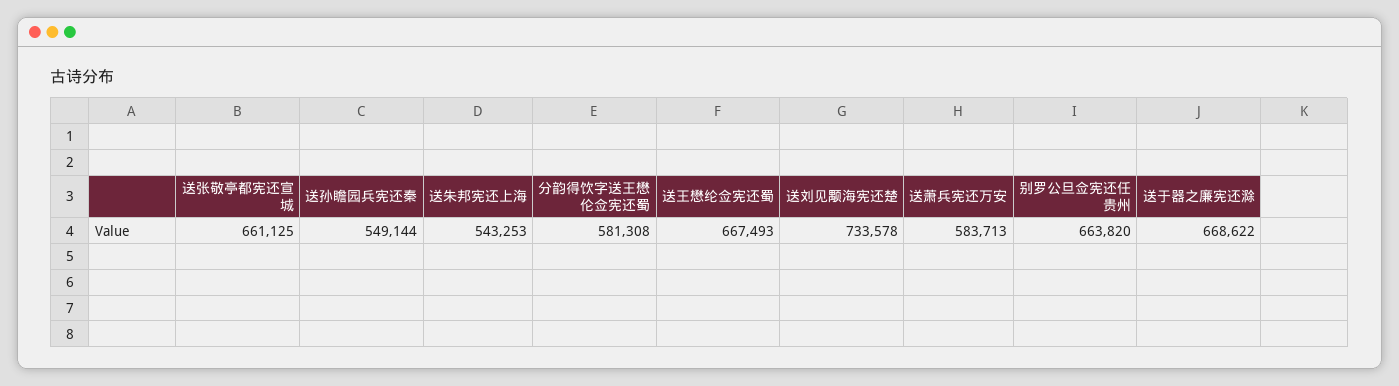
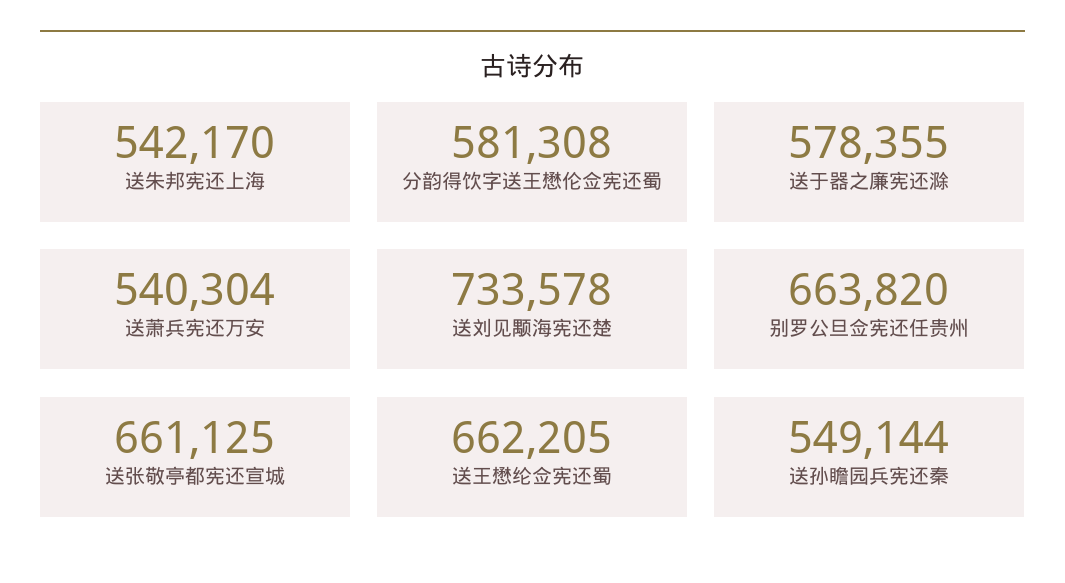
送朱邦宪还上海: 543253 -> 542170
送王懋纶佥宪还蜀: 667493 -> 662205
送萧兵宪还万安: 583713 -> 540304
送于器之廉宪还滁: 668622 -> 578355

